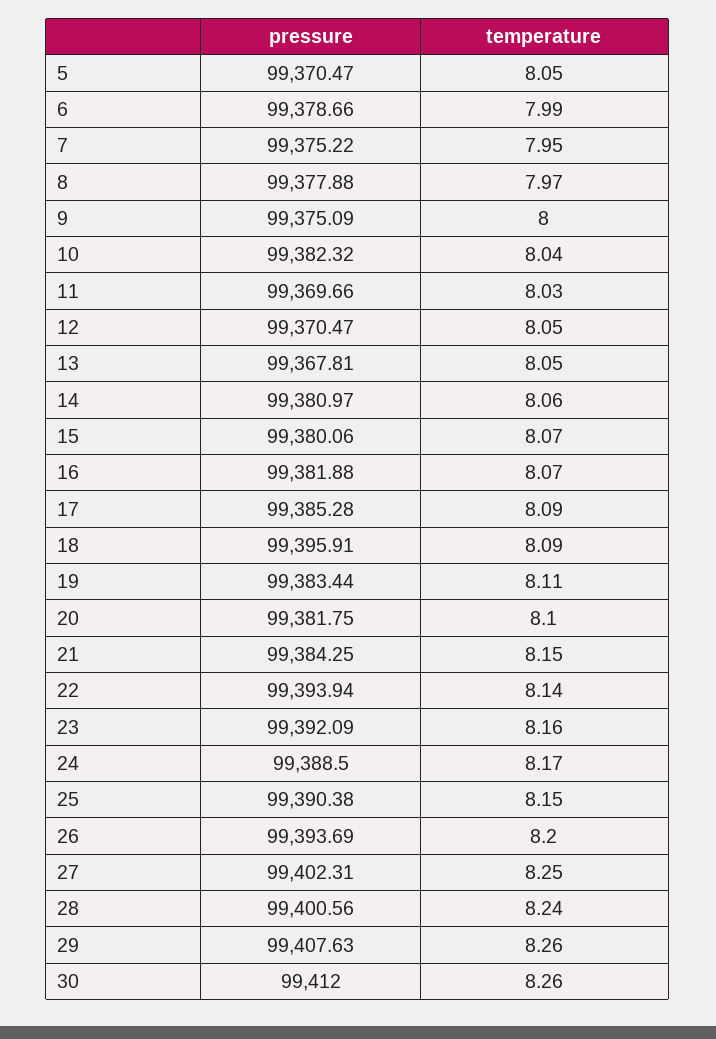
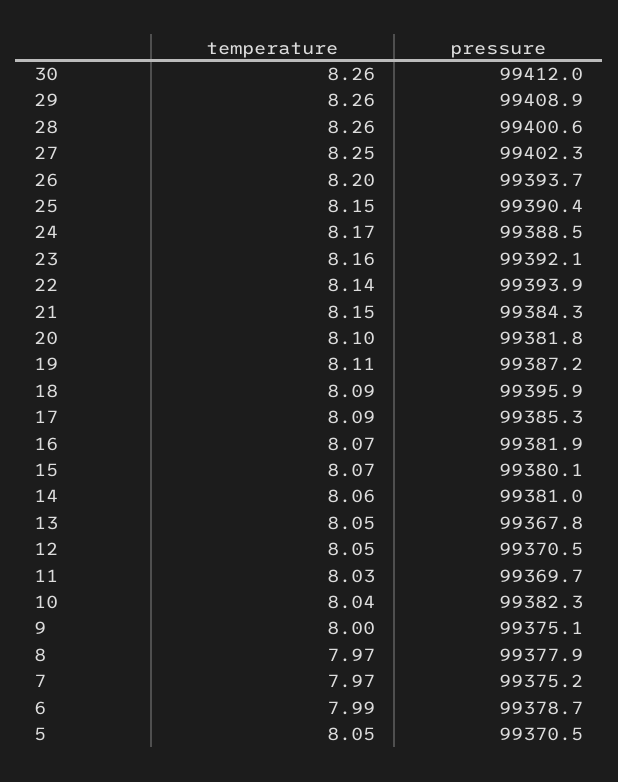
temperature, 7: 7.95 -> 7.97
pressure, 19: 99383.44 -> 99387.2
temperature, 28: 8.24 -> 8.26
pressure, 29: 99407.63 -> 99408.9

